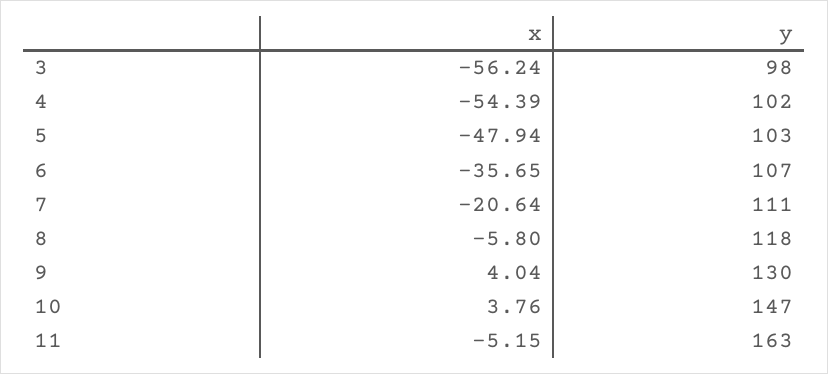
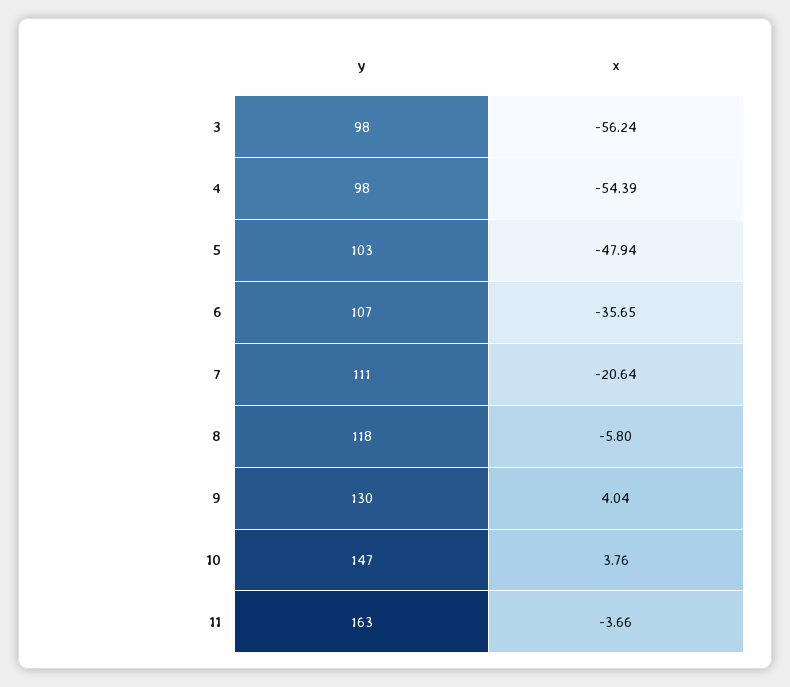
y, 4: 102 -> 98
x, 11: -5.15 -> -3.66

